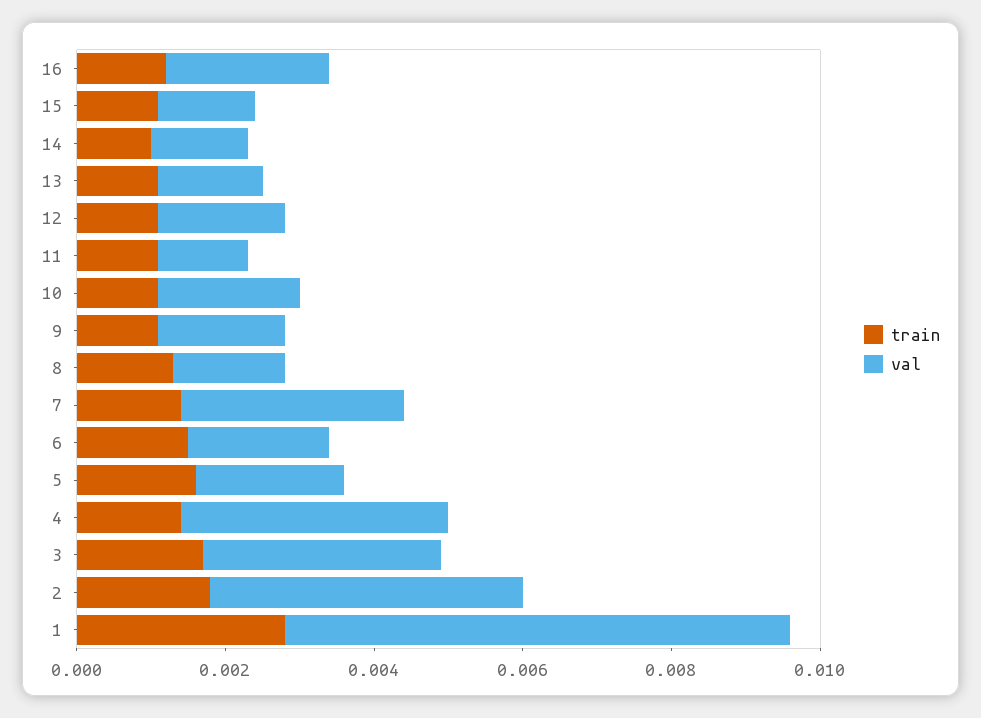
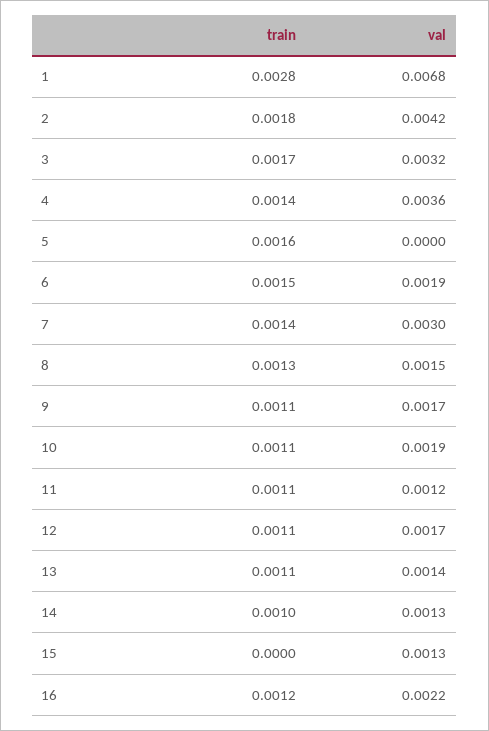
train, 15: 0.001 -> 0
val, 5: 0.002 -> 0

